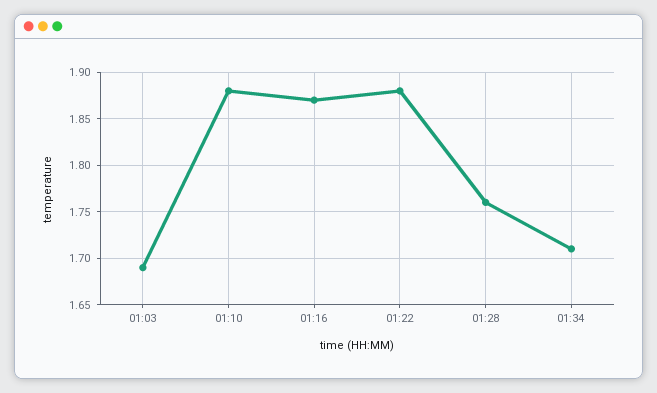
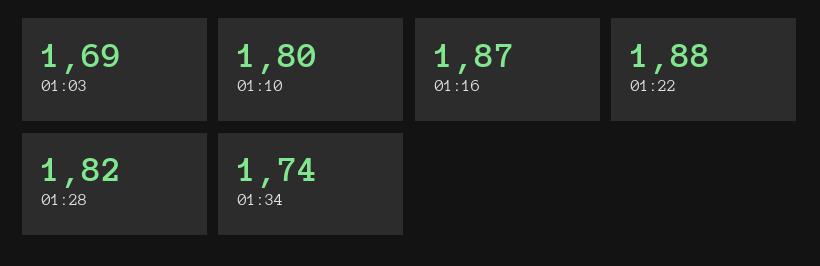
01:10: 1.88 -> 1.8
01:28: 1.76 -> 1.82
01:34: 1.71 -> 1.74

